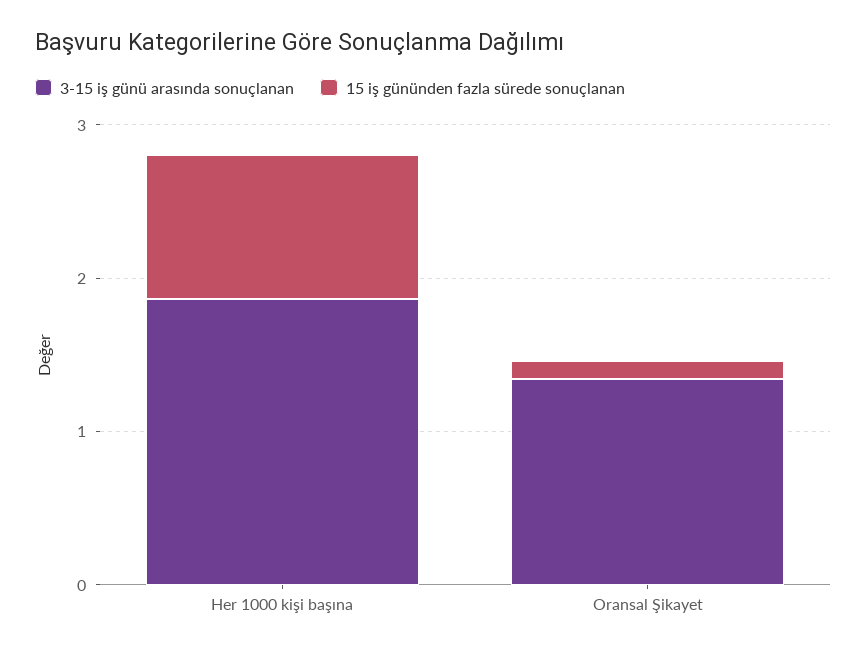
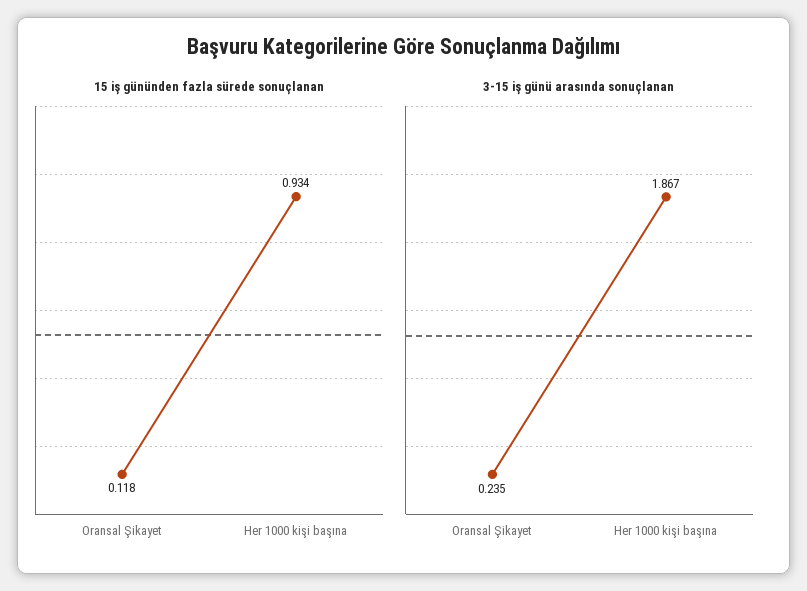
3-15 iş günü arasında sonuçlanan, Oransal Şikayet: 1.4 -> 0.235

